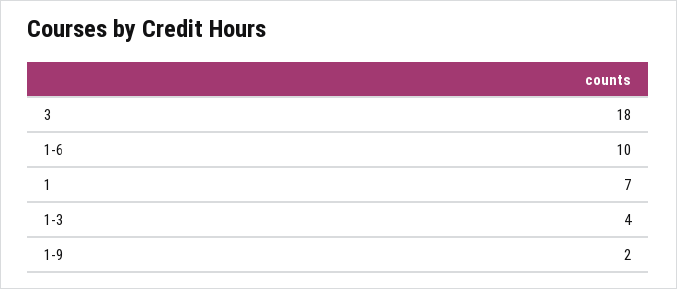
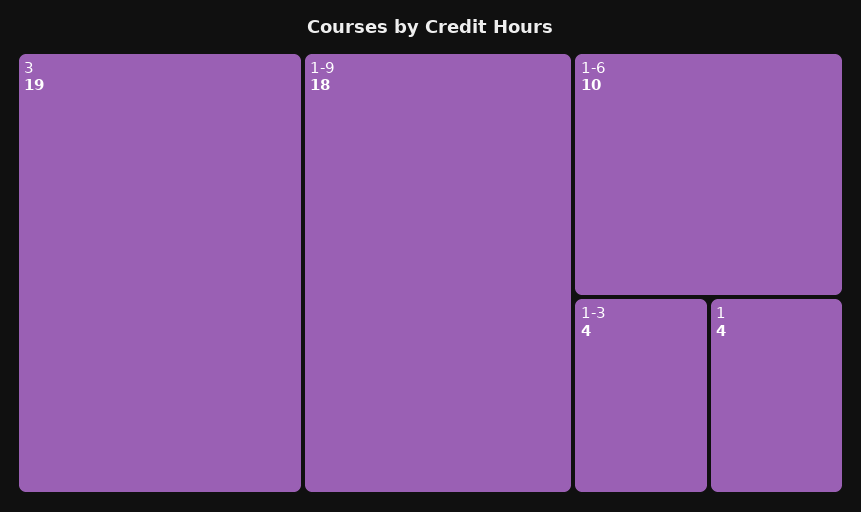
3: 18 -> 19
1: 7 -> 4
1-9: 2 -> 18

